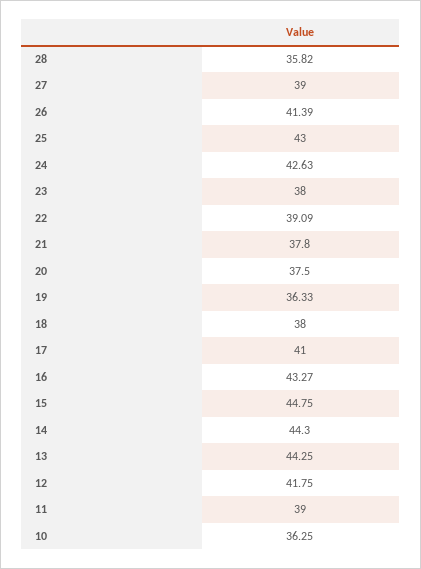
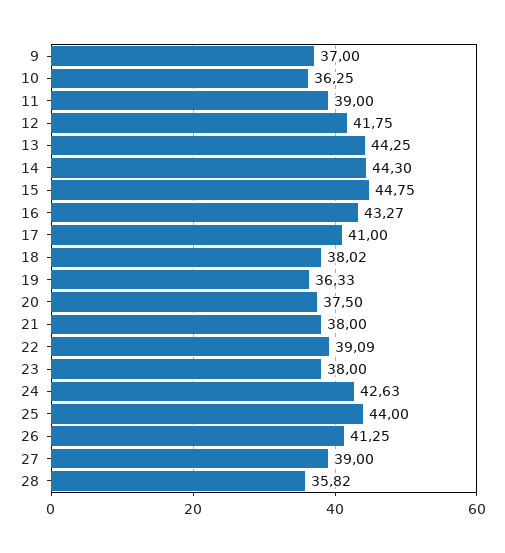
26: 41.39 -> 41.25
25: 43 -> 44
21: 37.8 -> 38
18: 38 -> 38.02
9: none -> 37

